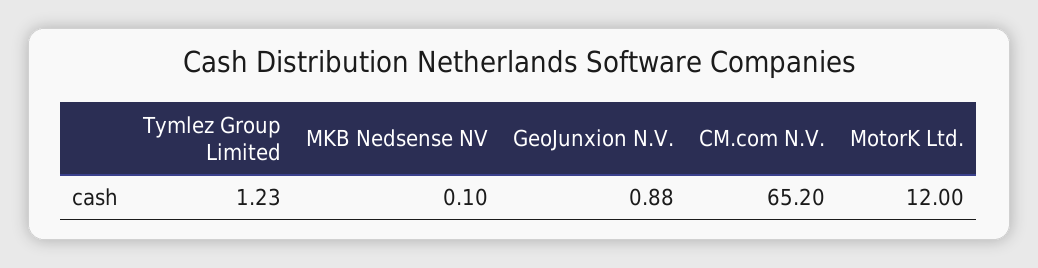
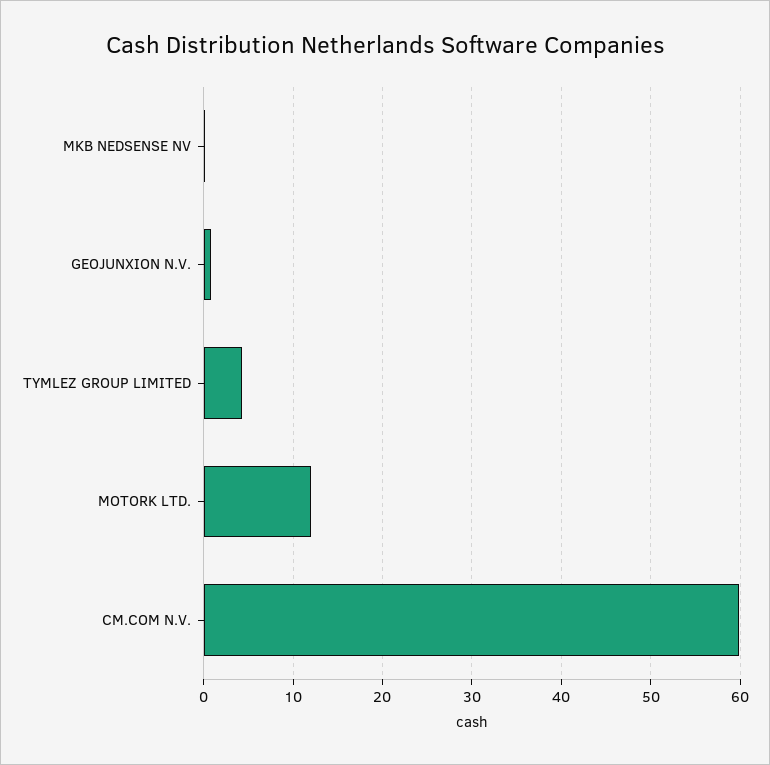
Tymlez Group Limited: 1.23 -> 4
CM.com N.V.: 65.2 -> 60

